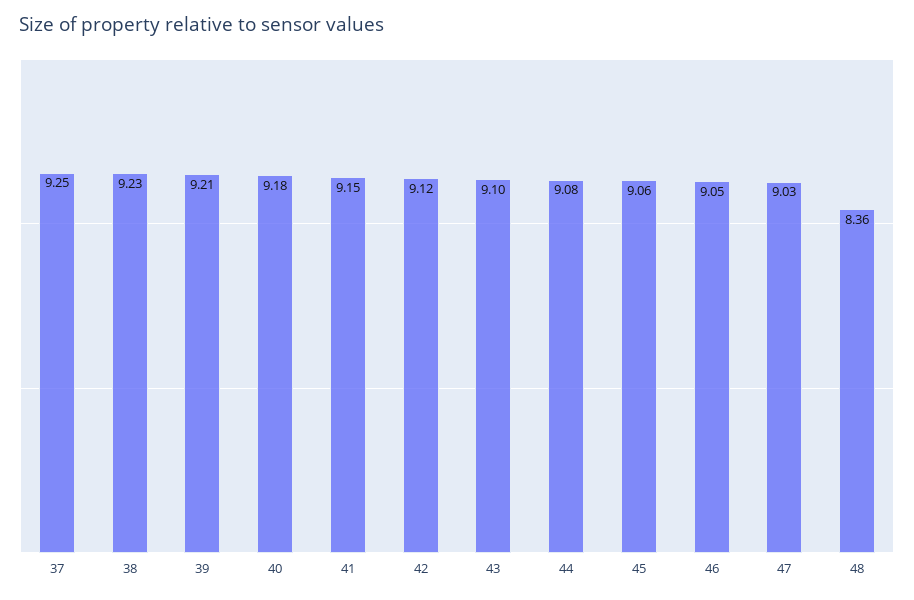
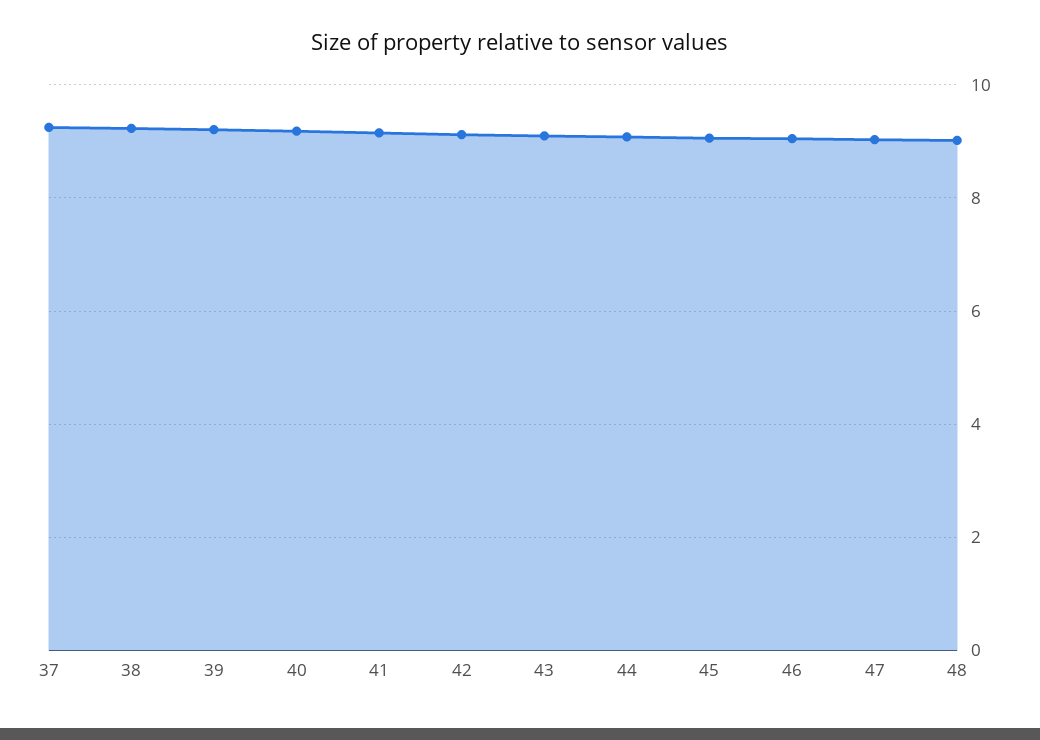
48: 8.36 -> 9

